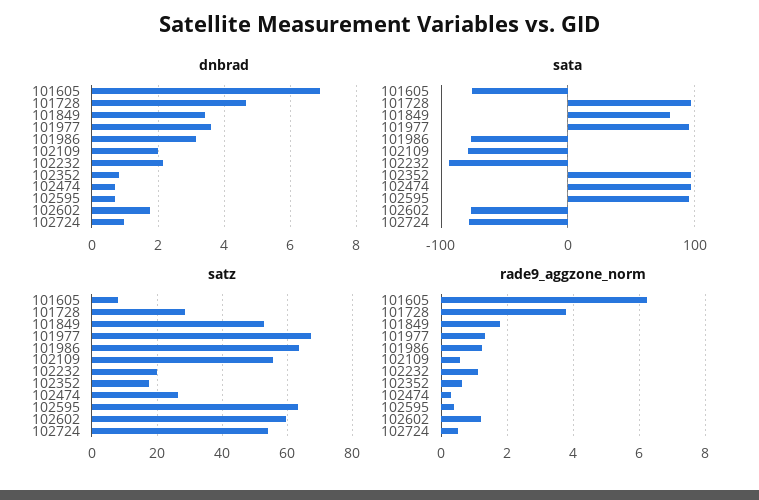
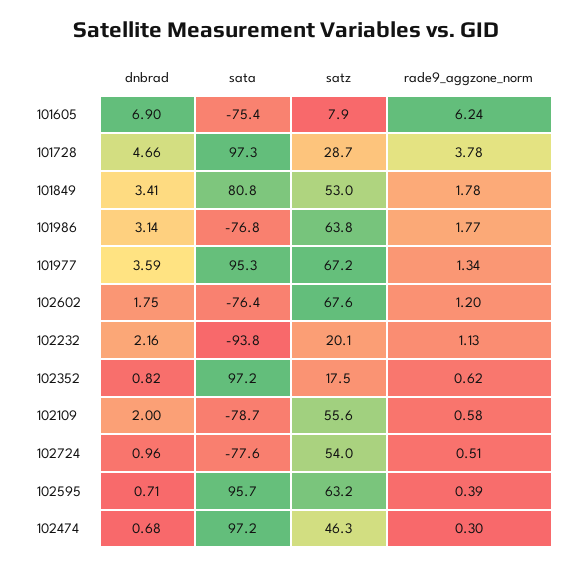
satz, 102474: 26 -> 46.3
satz, 102602: 60 -> 67.6
rade9_aggzone_norm, 101986: 1.2 -> 1.77

